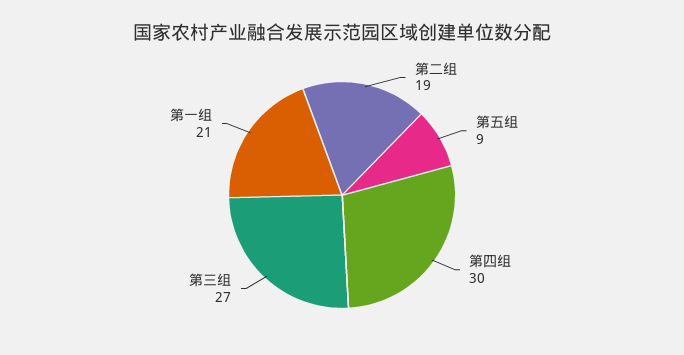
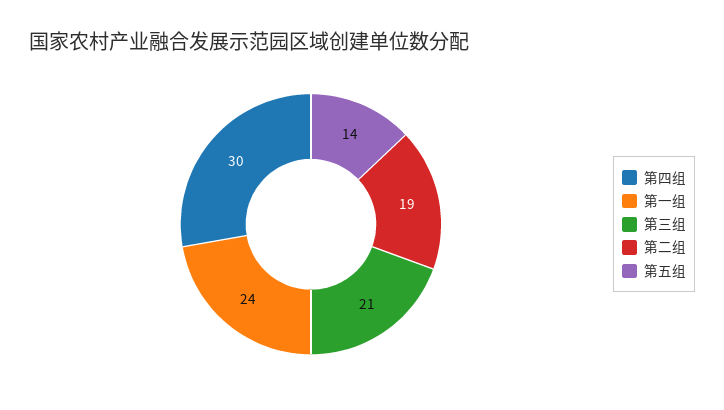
第五组: 9 -> 14
第三组: 27 -> 21
第一组: 21 -> 24

